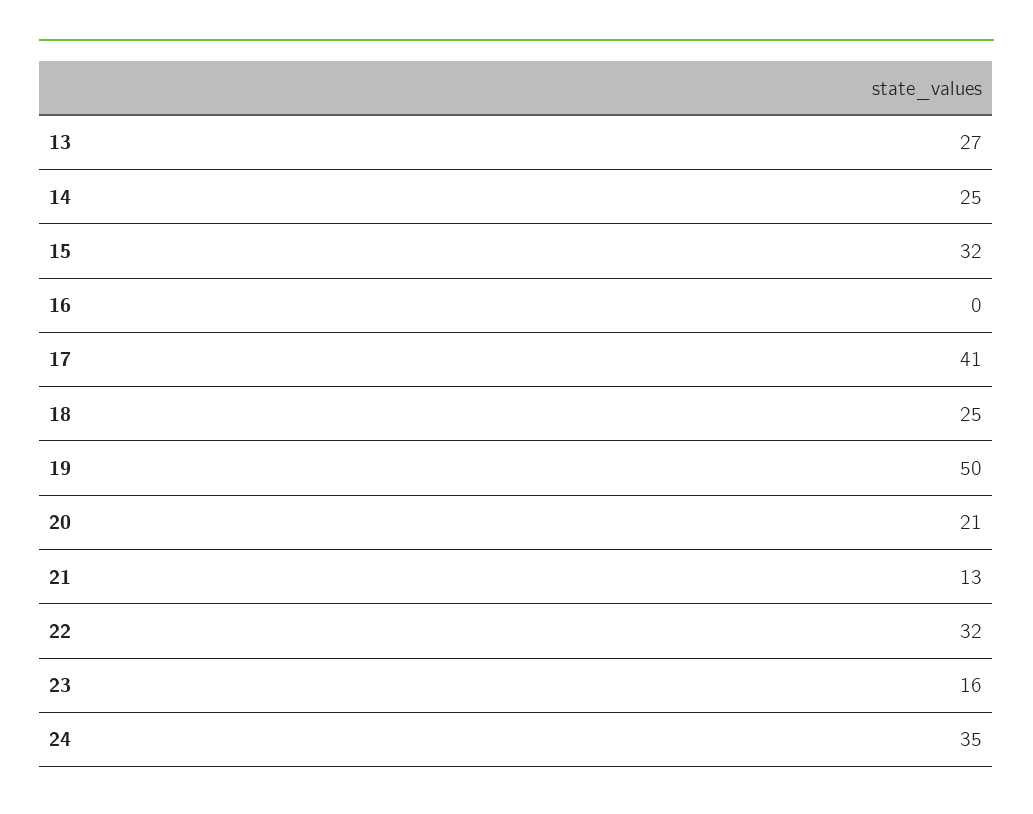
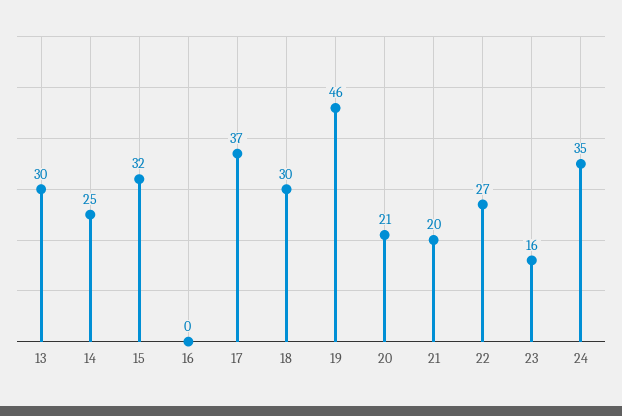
13: 27 -> 30
17: 41 -> 37
18: 25 -> 30
19: 50 -> 46
21: 13 -> 20
22: 32 -> 27

